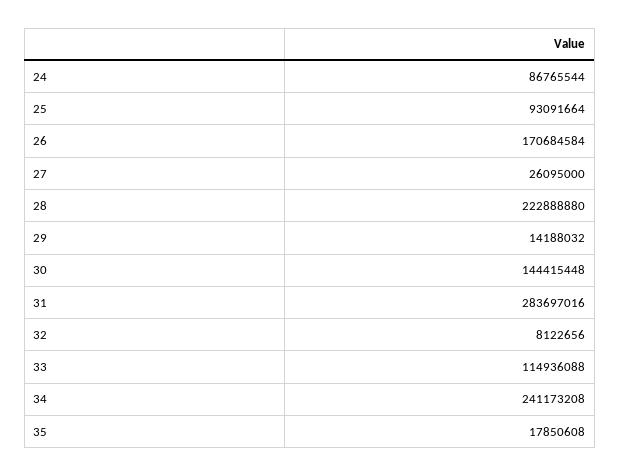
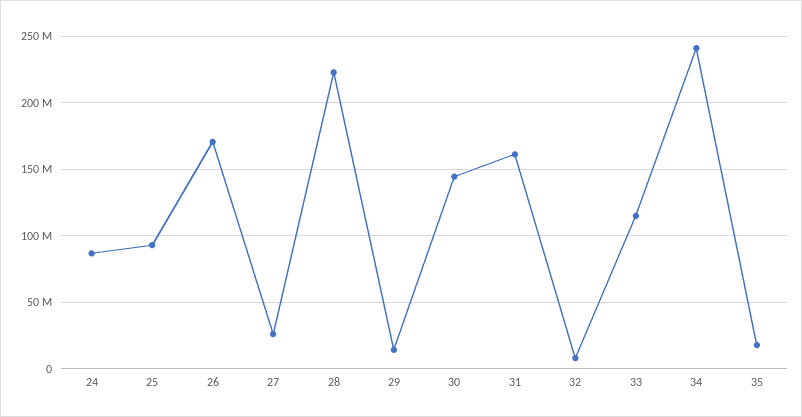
31: 283697016 -> 160000000

